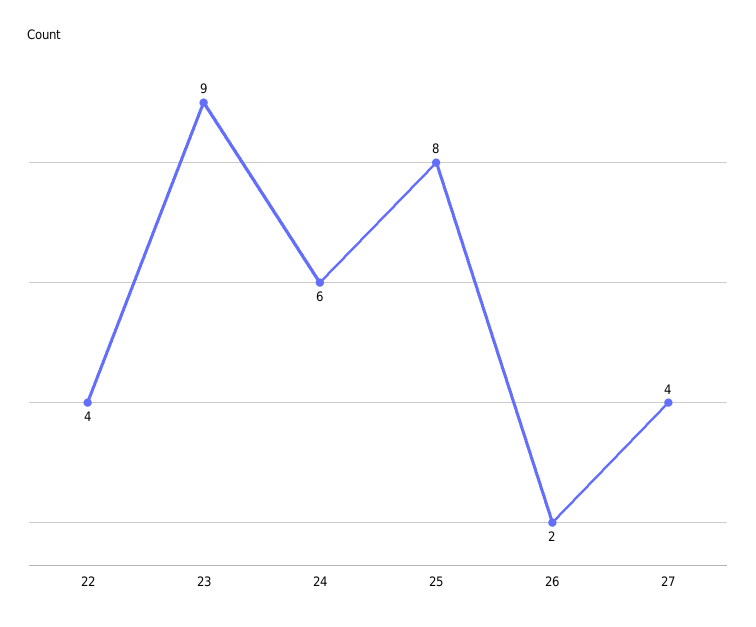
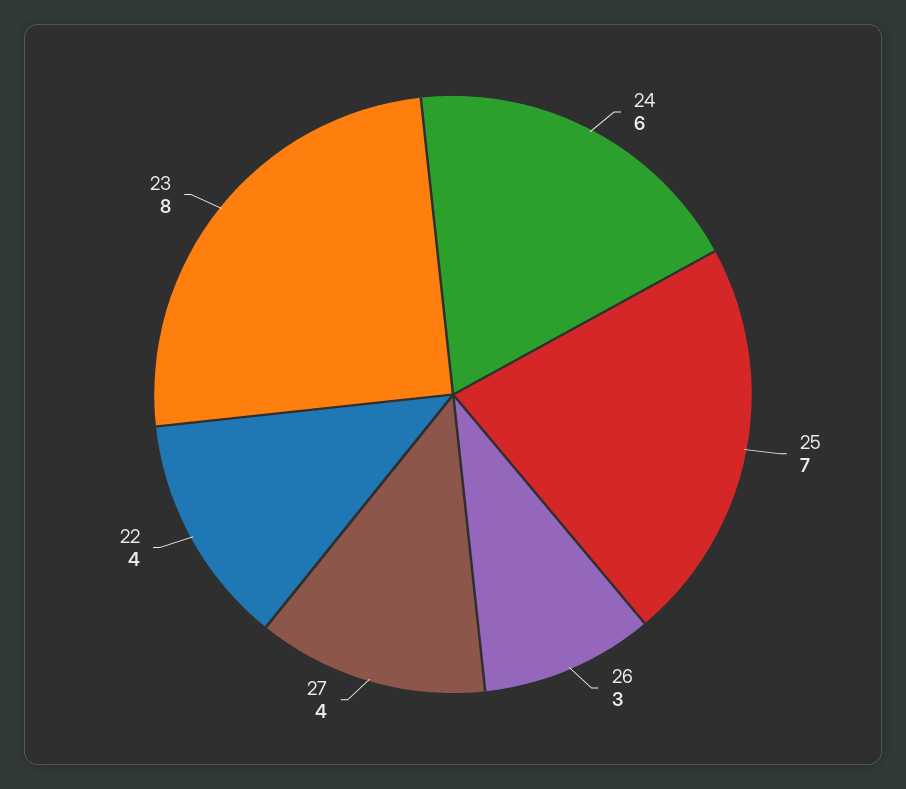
23: 9 -> 8
25: 8 -> 7
26: 2 -> 3

